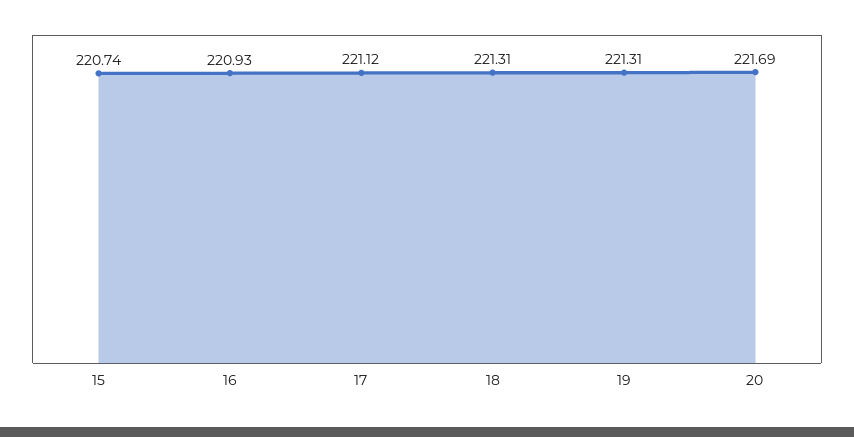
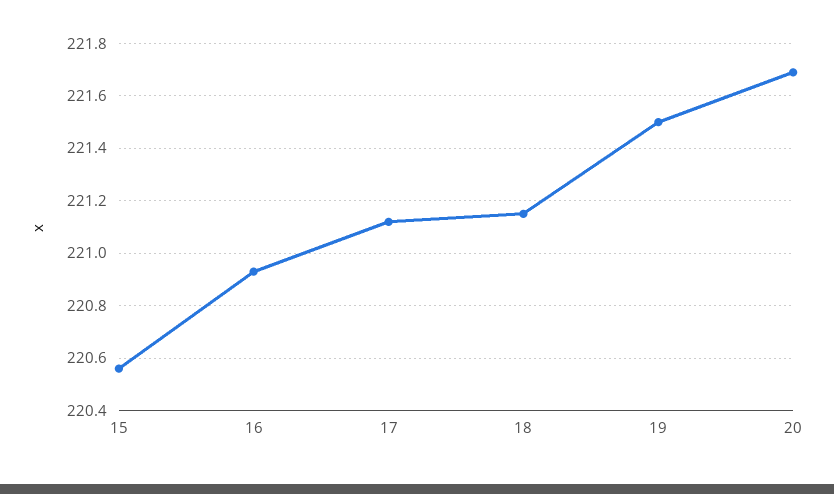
15: 220.74 -> 220.55
18: 221.31 -> 221.15
19: 221.31 -> 221.5

